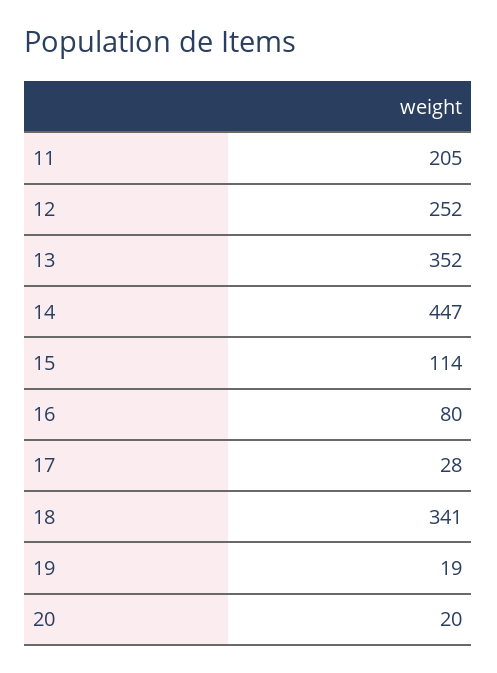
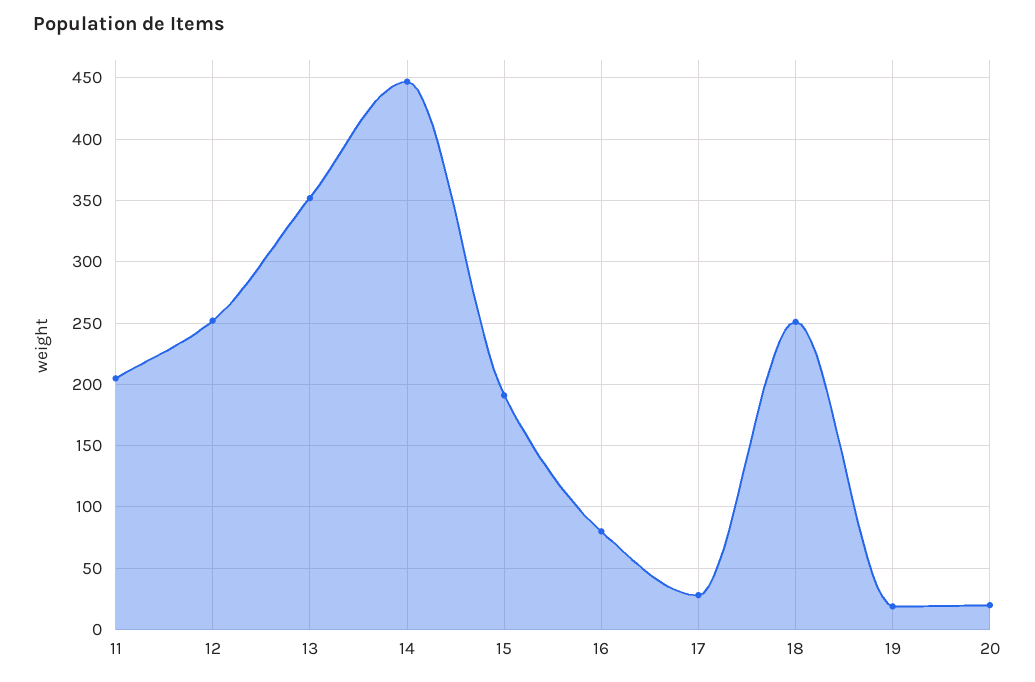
15: 114 -> 190
18: 341 -> 250

